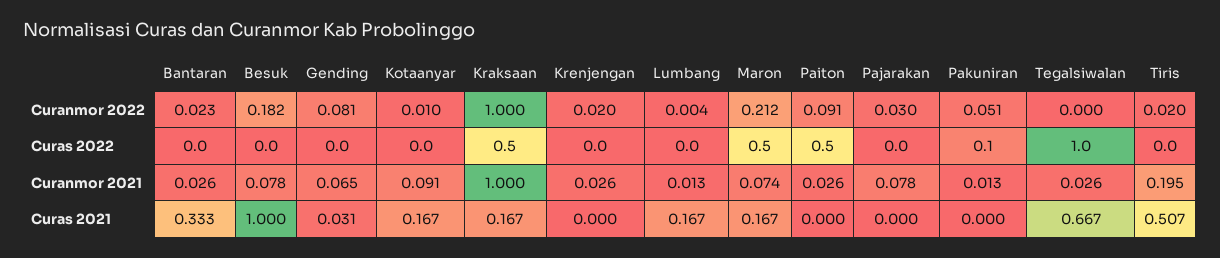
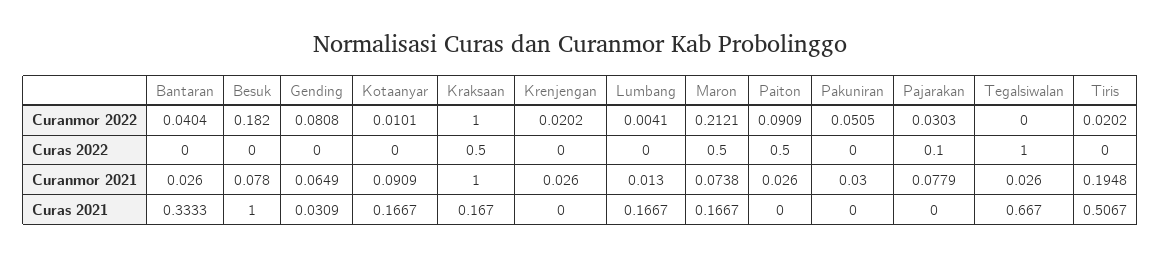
Bantaran, Curanmor 2022: 0.023 -> 0.0404
Pajarakan, Curas 2022: 0 -> 0.1
Pakuniran, Curas 2022: 0.1 -> 0
Pakuniran, Curanmor 2021: 0.013 -> 0.03

